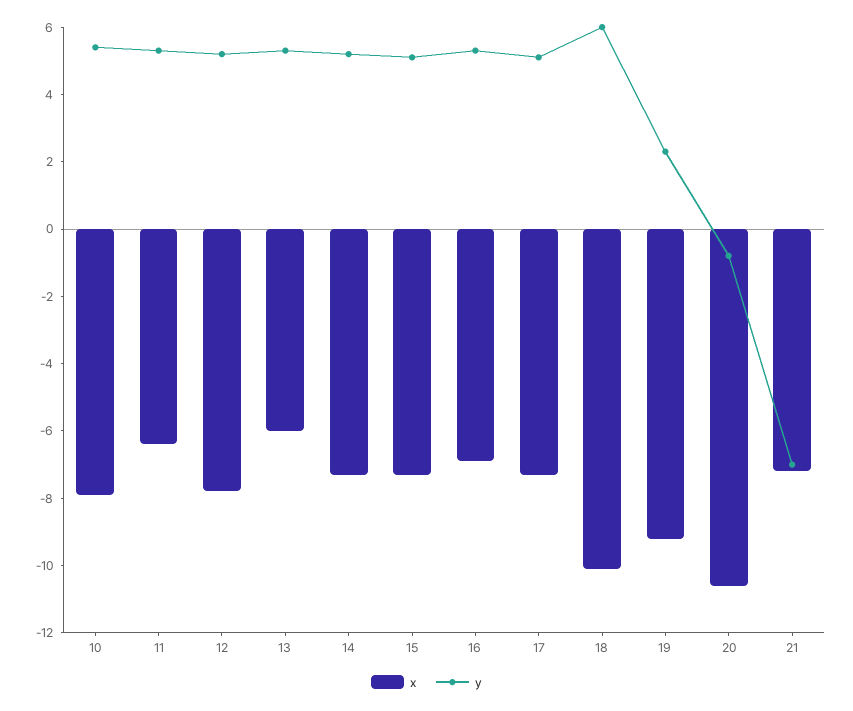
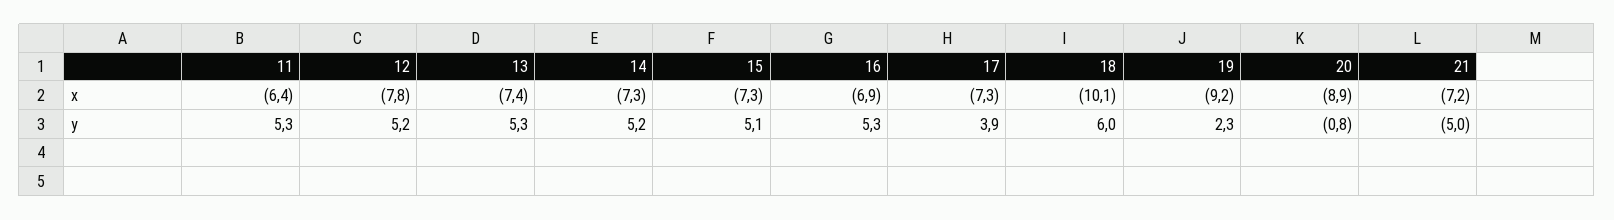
x, 10: -8 -> none
y, 10: 5.5 -> none
x, 13: -6 -> -7.4
y, 17: 5 -> 3.9
x, 20: -10.5 -> -8.9
y, 21: -7 -> -5

